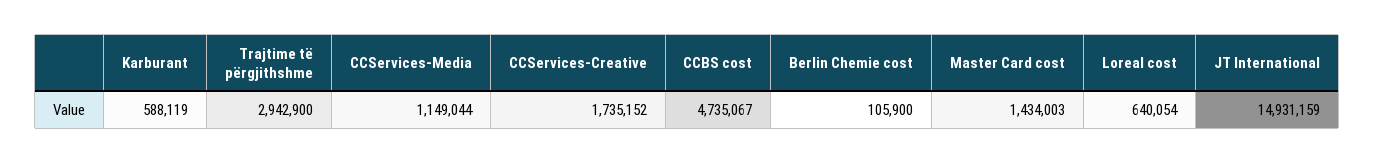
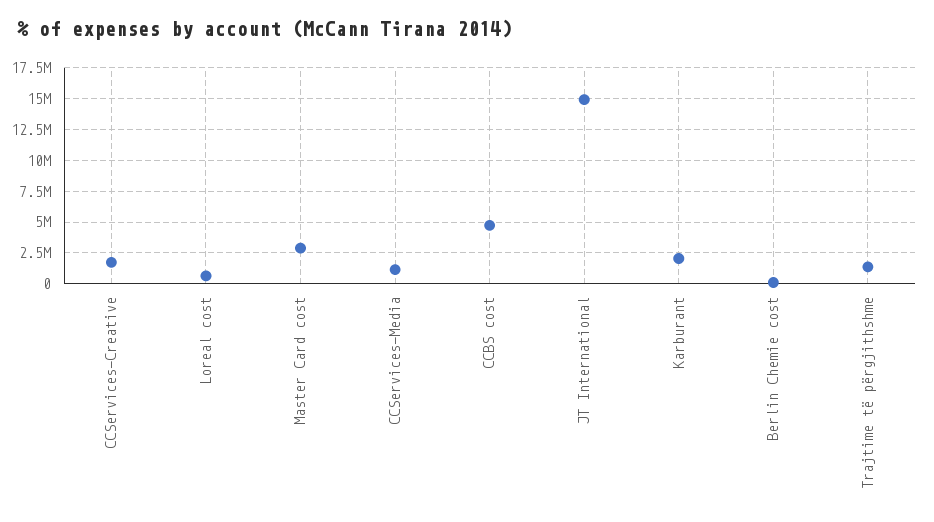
Karburant: 588119 -> 2000000
Trajtime të përgjithshme: 2942900 -> 1500000
Master Card cost: 1434003 -> 3000000

